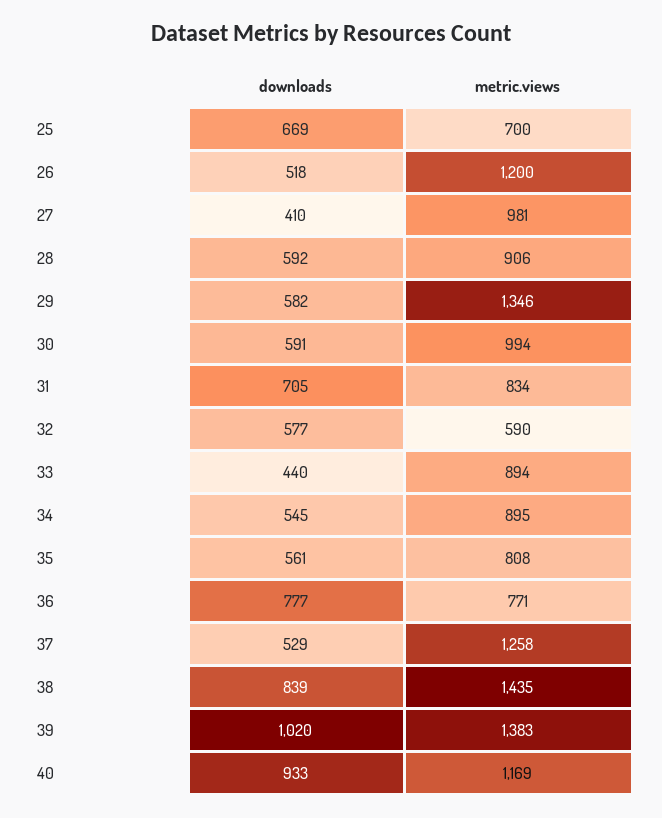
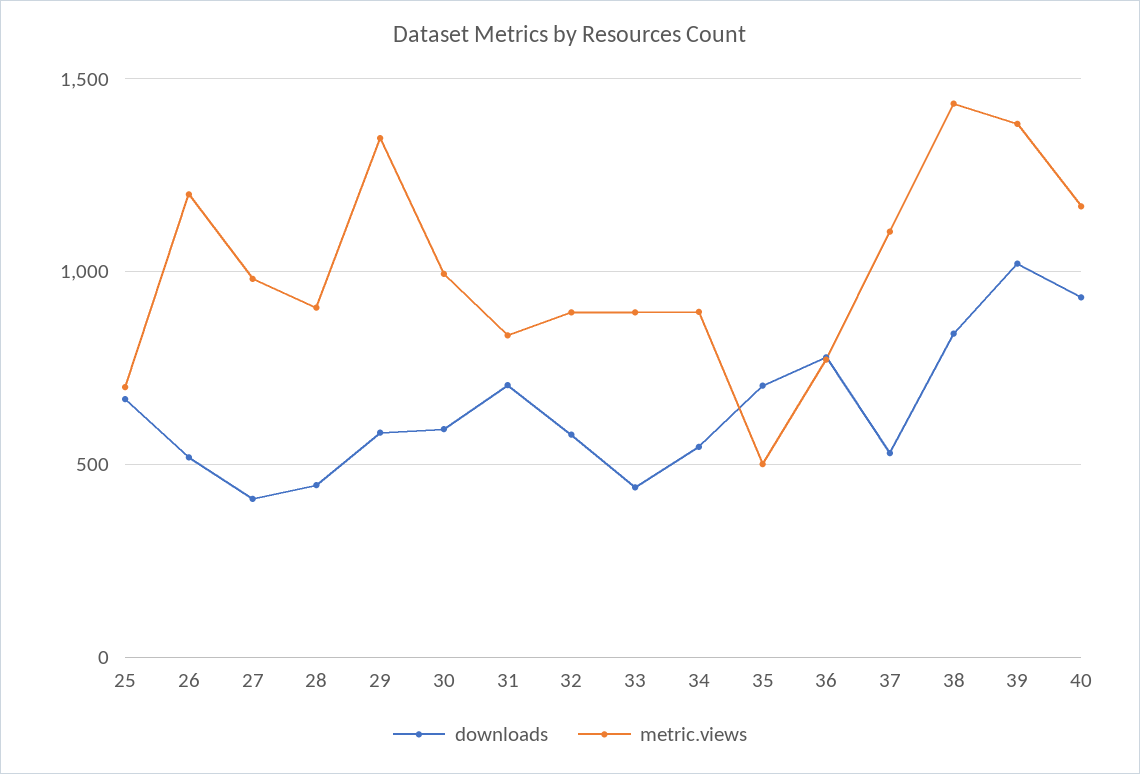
downloads, 28: 592 -> 450
metric.views, 32: 590 -> 900
downloads, 35: 561 -> 700
metric.views, 35: 808 -> 500
metric.views, 37: 1258 -> 1100

